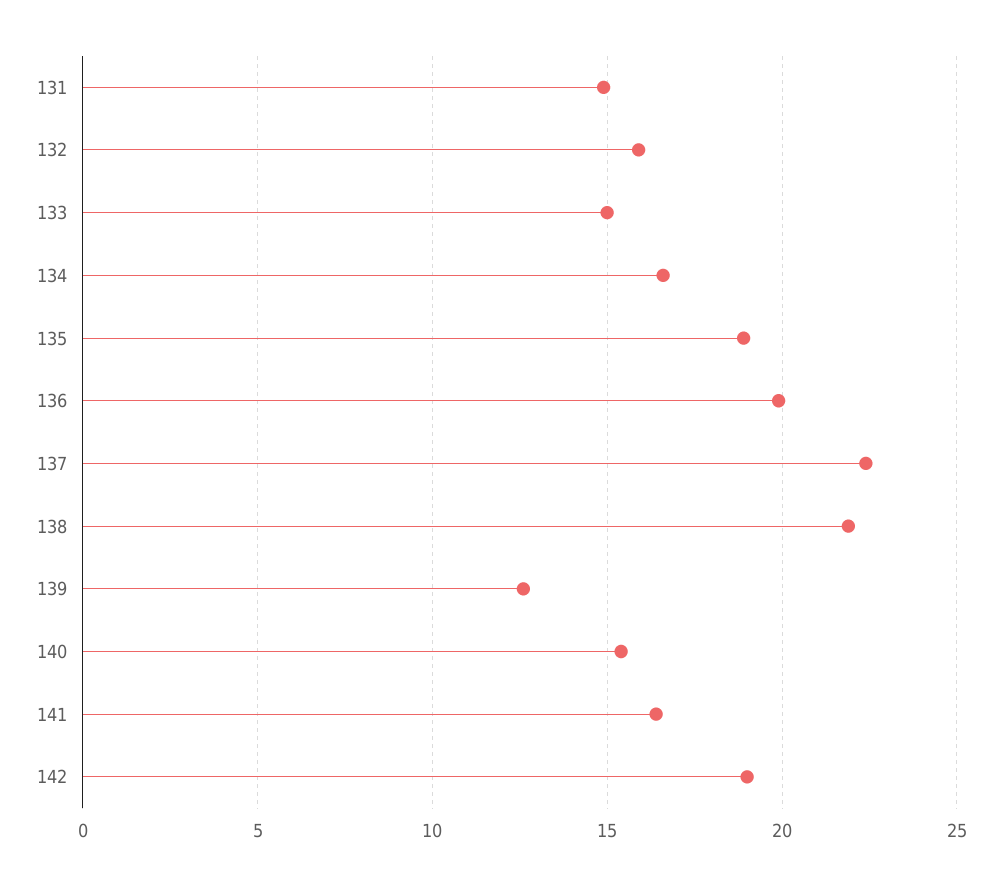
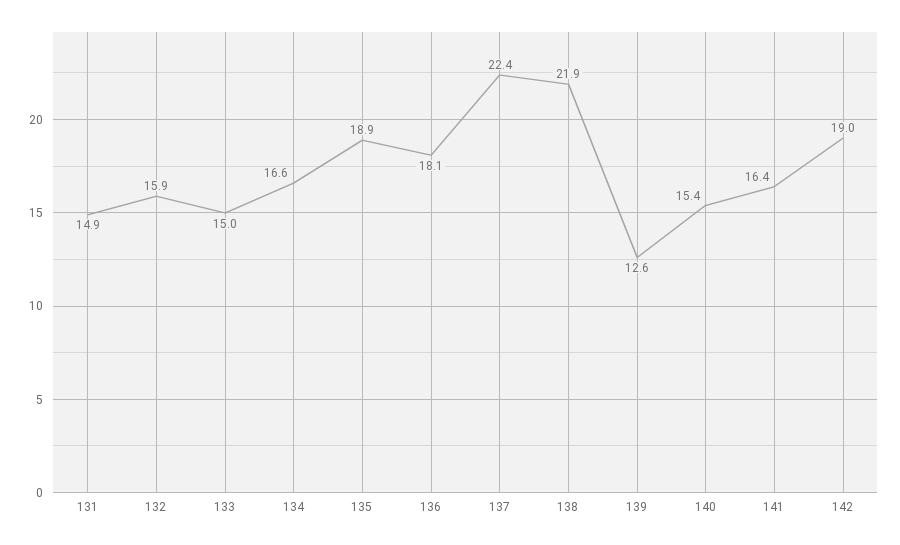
136: 20 -> 18.1

